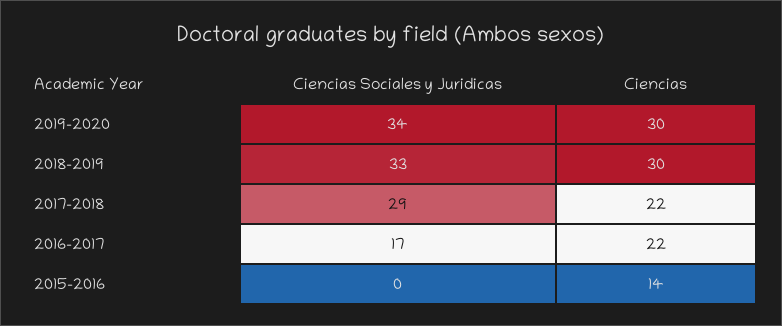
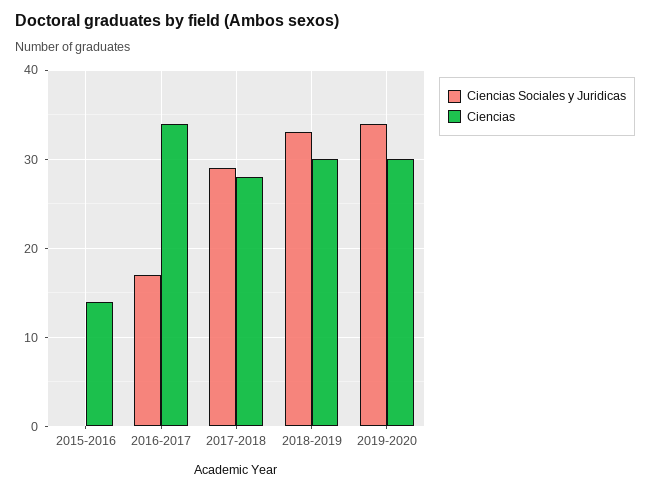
Ciencias, 2017-2018: 22 -> 28
Ciencias, 2016-2017: 22 -> 34

